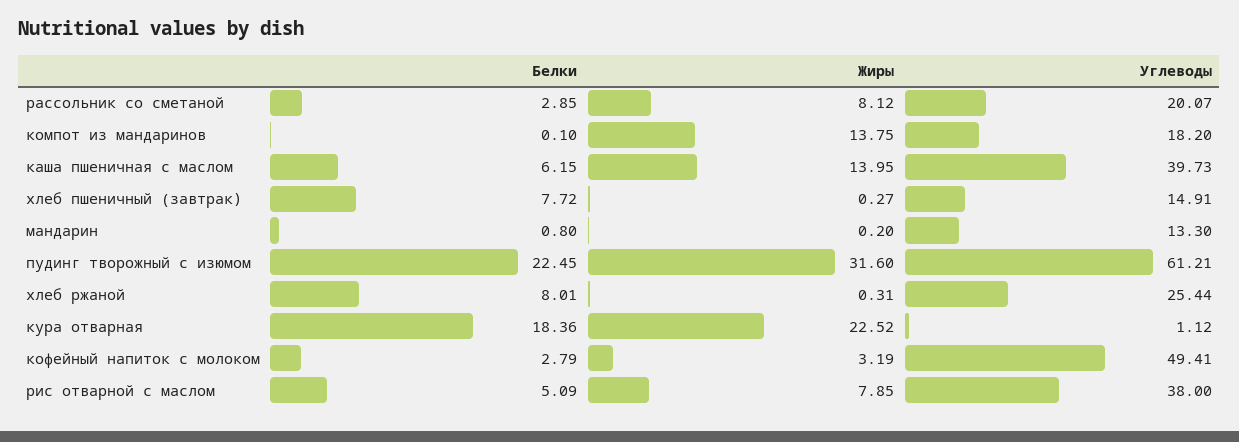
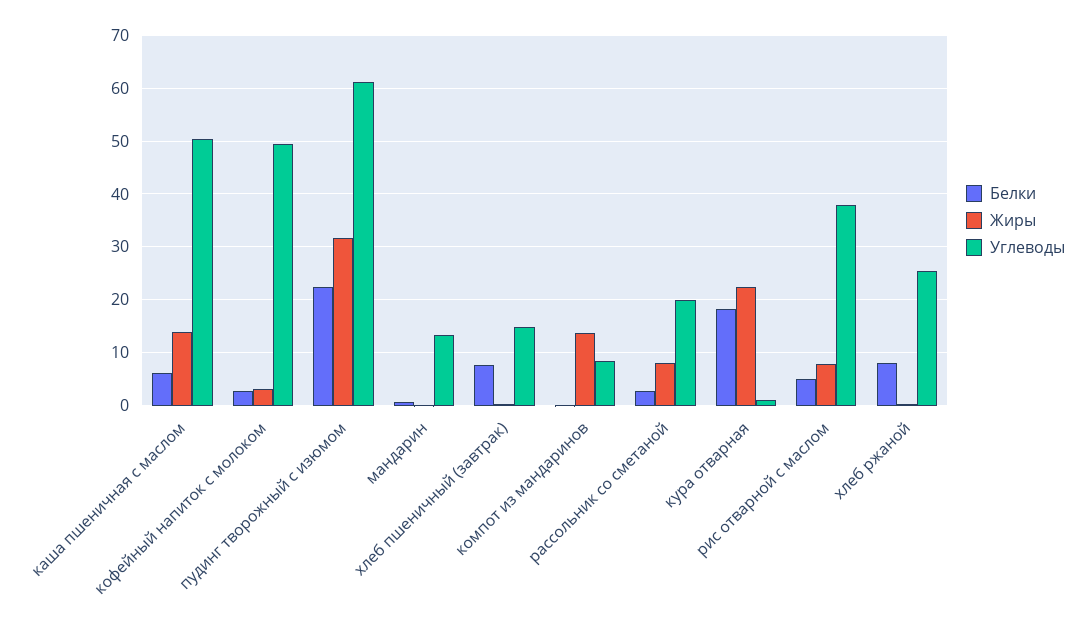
Углеводы, компот из мандаринов: 18.2 -> 8
Углеводы, каша пшеничная с маслом: 39.73 -> 50

